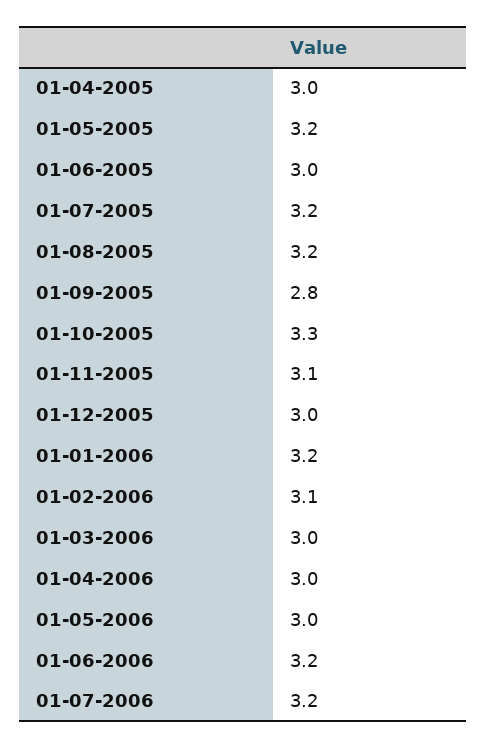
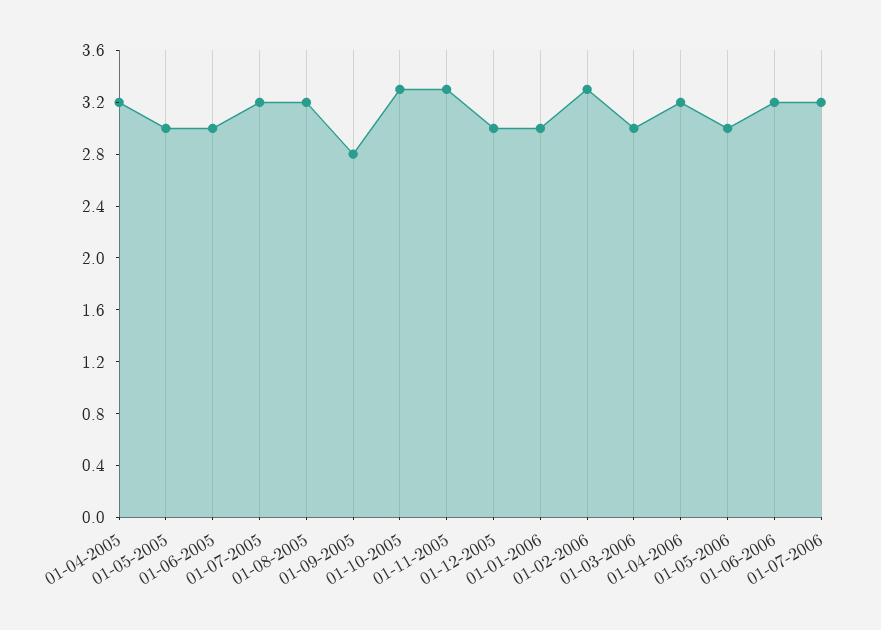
01-04-2005: 3 -> 3.2
01-05-2005: 3.2 -> 3
01-11-2005: 3.1 -> 3.3
01-01-2006: 3.2 -> 3
01-02-2006: 3.1 -> 3.3
01-04-2006: 3 -> 3.2

